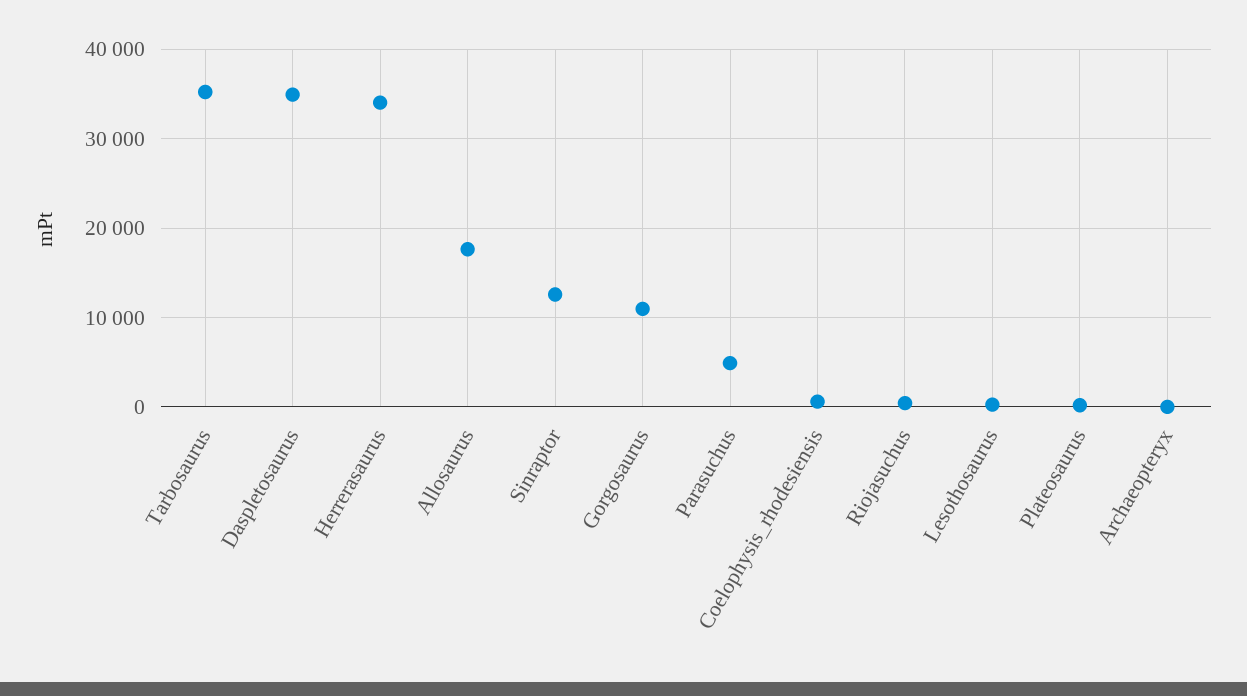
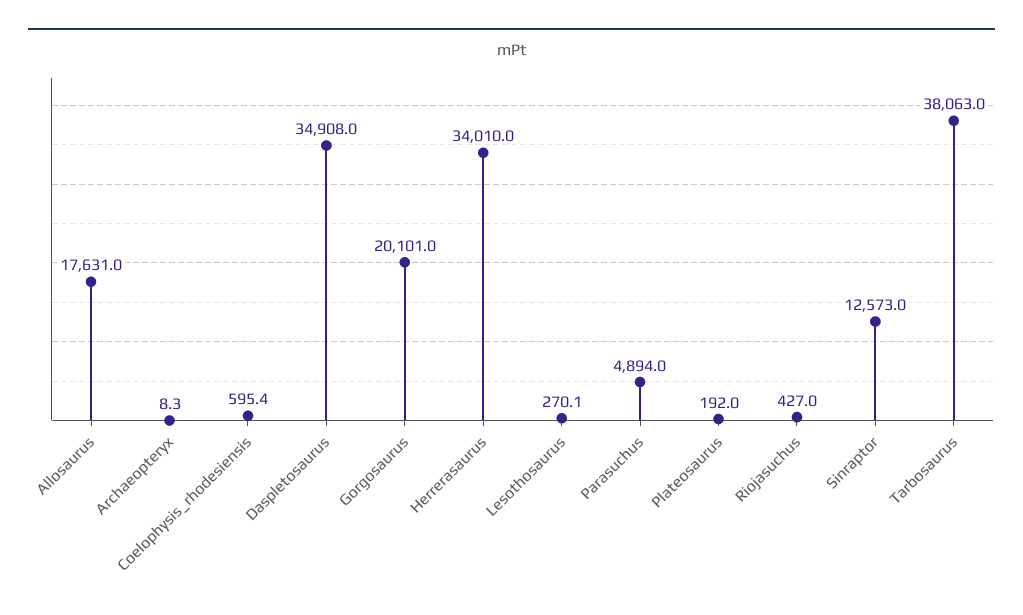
Tarbosaurus: 35000 -> 38063
Gorgosaurus: 11000 -> 20101

